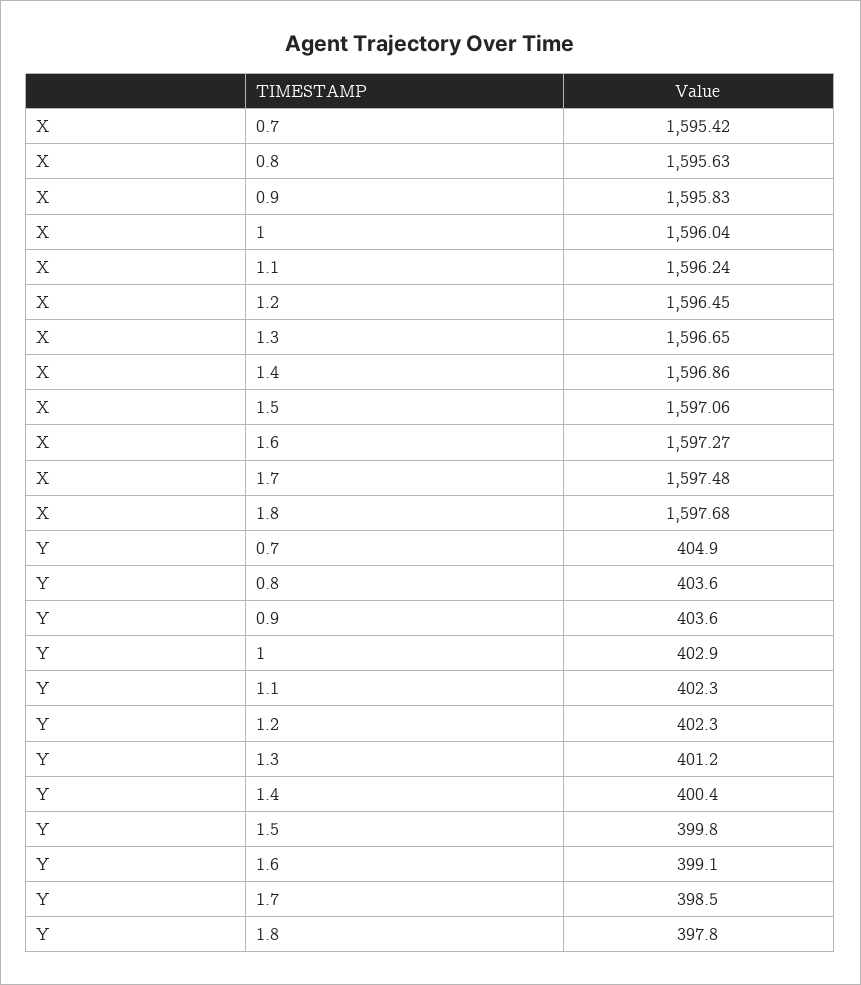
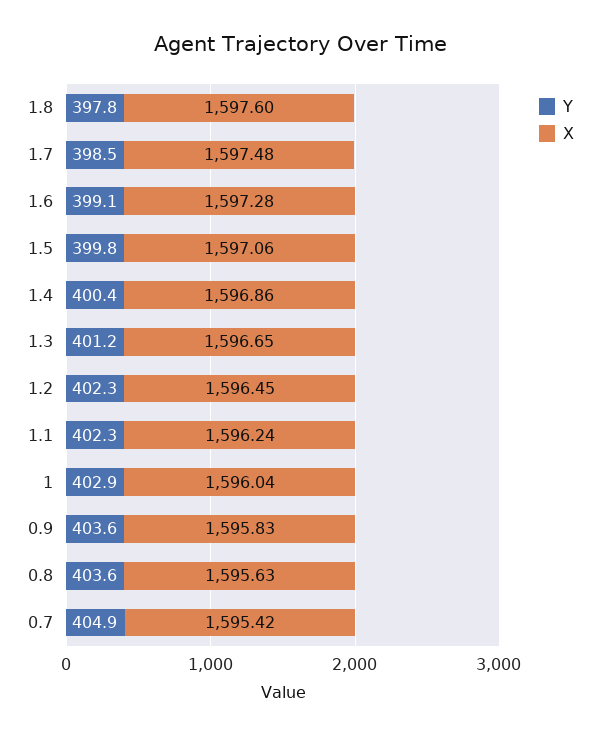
X, 1.6: 1597.27 -> 1597.28
X, 1.8: 1597.68 -> 1597.6

